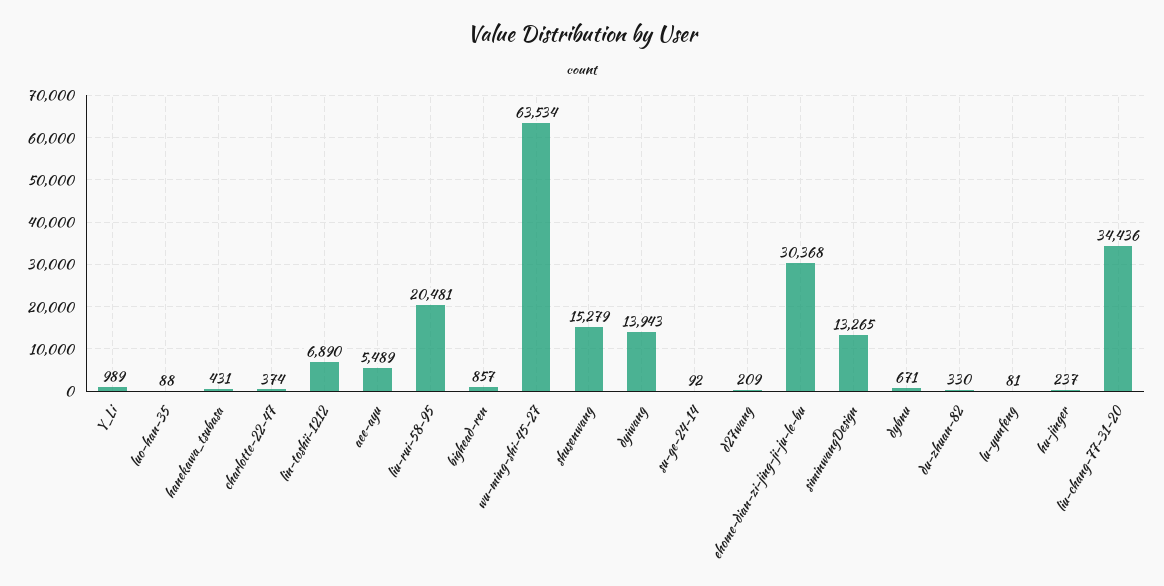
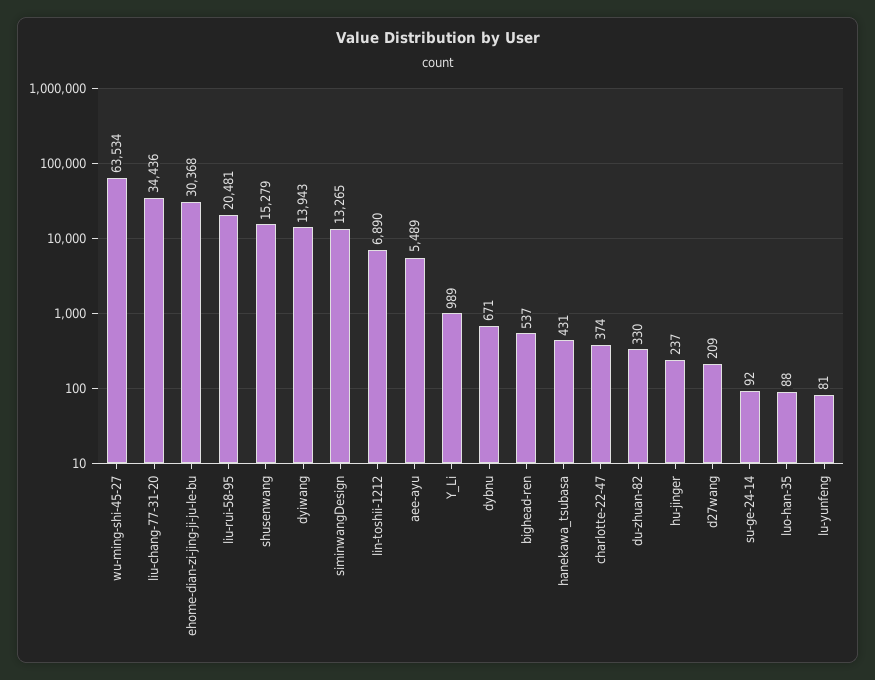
bighead-ren: 857 -> 537

